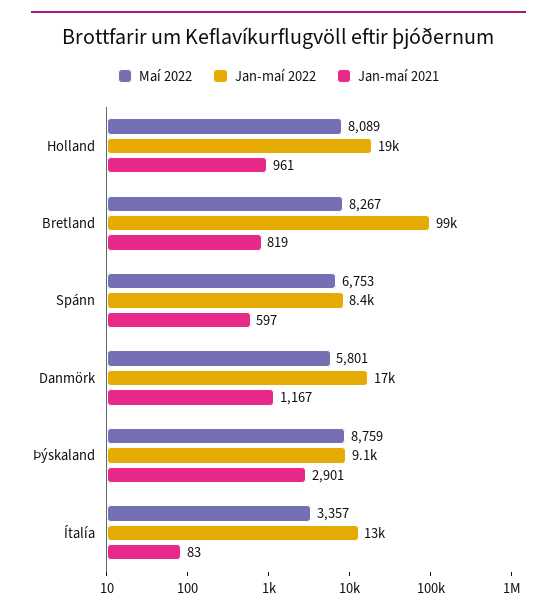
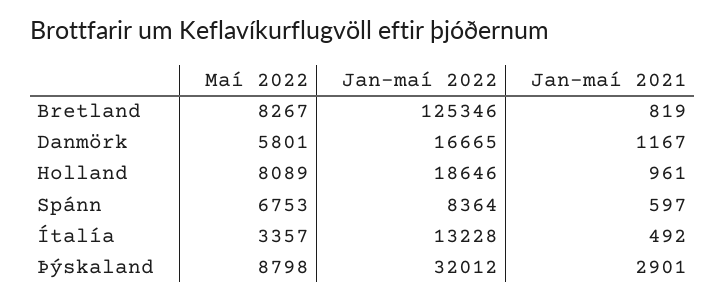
Jan-maí 2022, Bretland: 99000 -> 125346
Maí 2022, Þýskaland: 8759 -> 8798
Jan-maí 2022, Þýskaland: 9100 -> 32012
Jan-maí 2021, Ítalía: 83 -> 492

